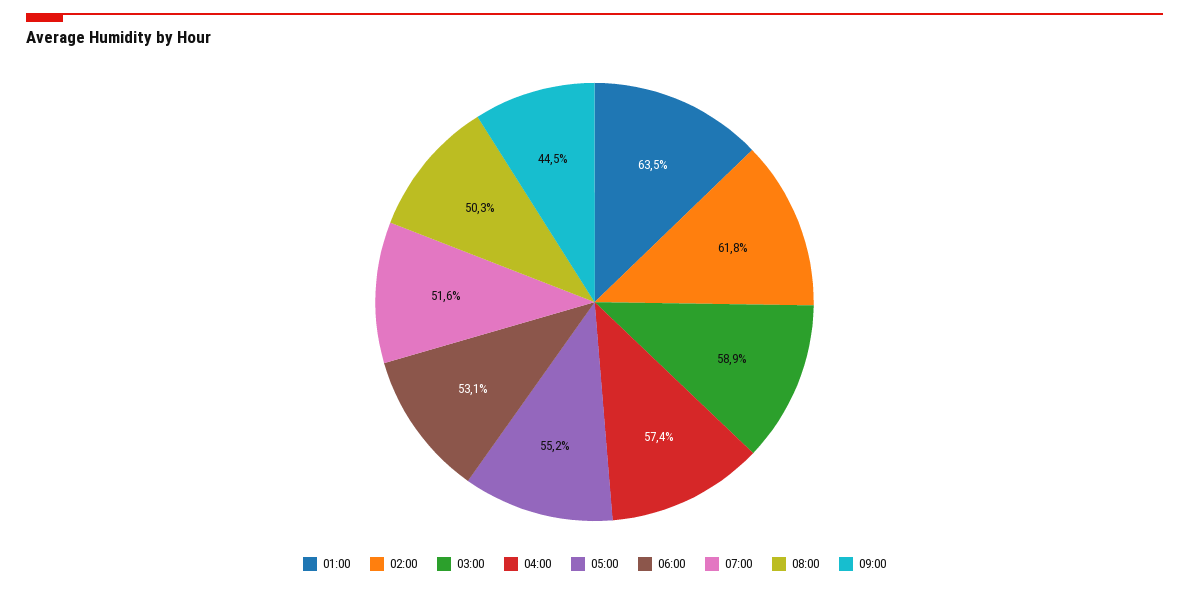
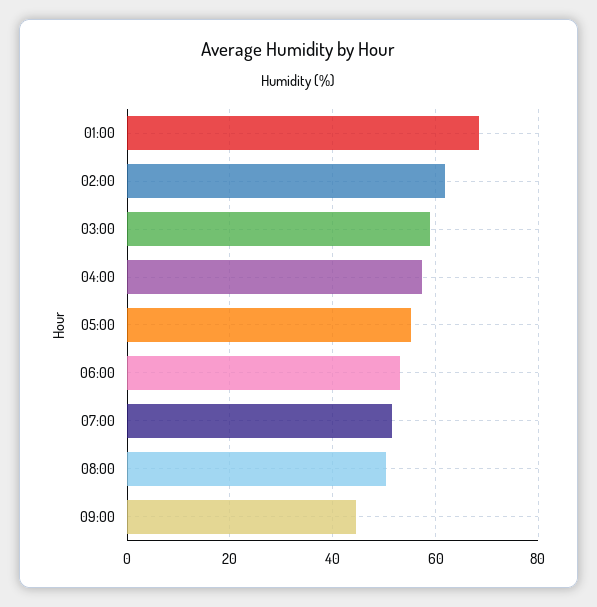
01:00: 63.5 -> 68

